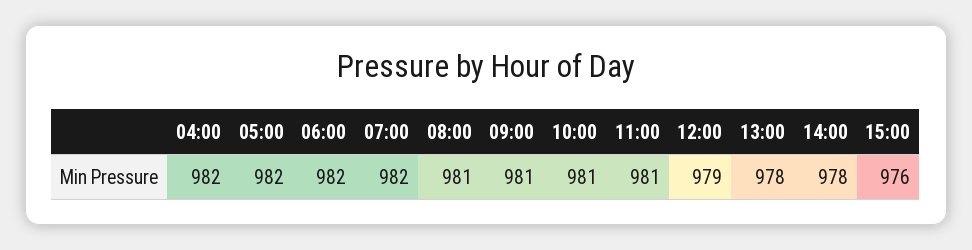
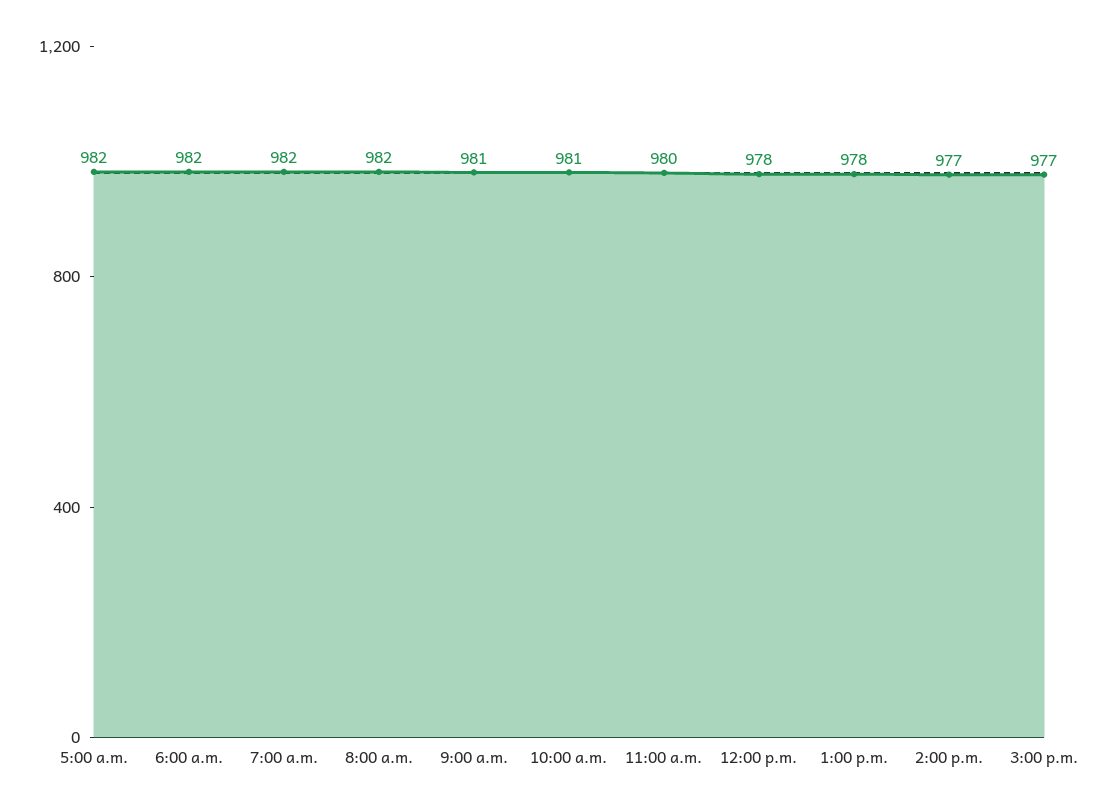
04:00: 982 -> none
08:00: 981 -> 982
11:00: 981 -> 980
12:00: 979 -> 978
14:00: 978 -> 977
15:00: 976 -> 977

